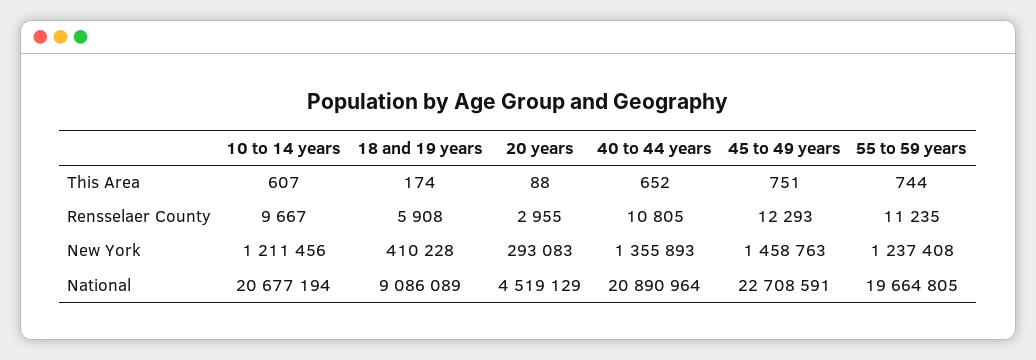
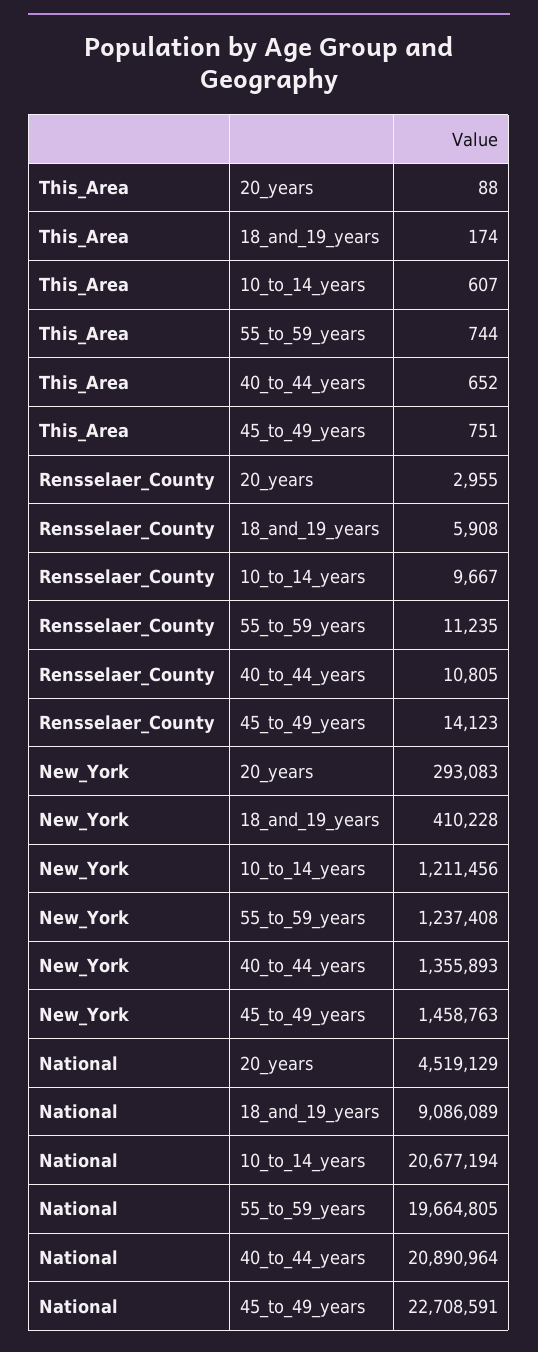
45 to 49 years, Rensselaer County: 12293 -> 14123

